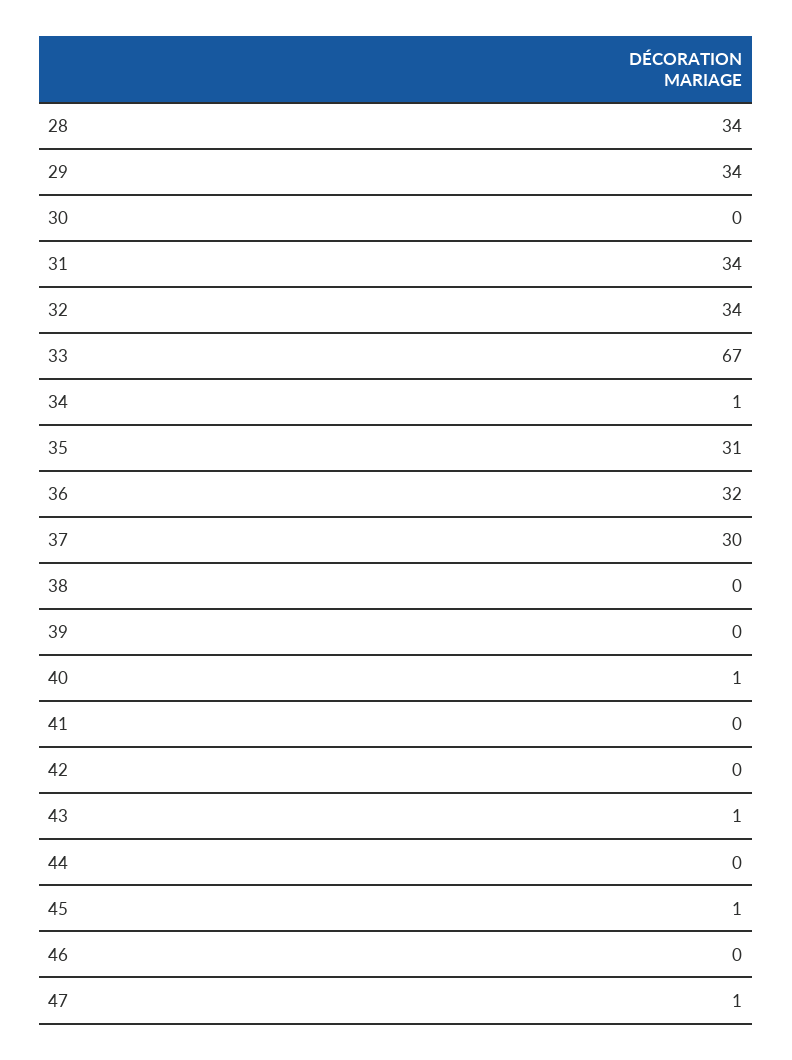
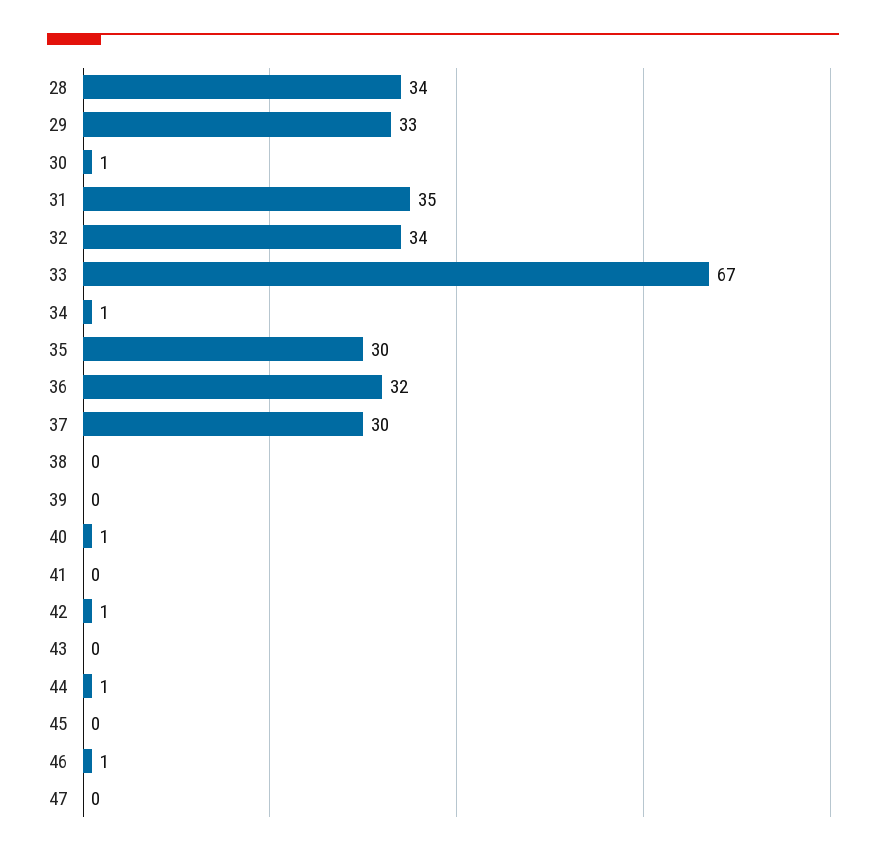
29: 34 -> 33
30: 0 -> 1
31: 34 -> 35
35: 31 -> 30
42: 0 -> 1
43: 1 -> 0
44: 0 -> 1
45: 1 -> 0
46: 0 -> 1
47: 1 -> 0

